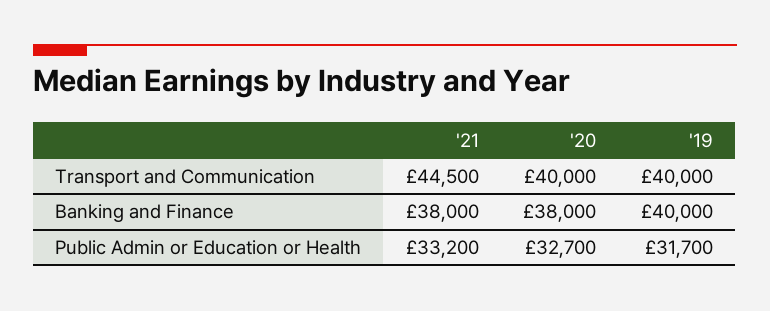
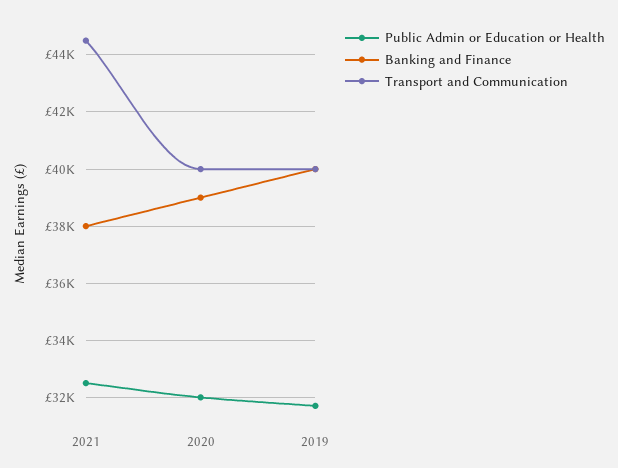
Banking and Finance, '20: 38000 -> 39000
Public Admin or Education or Health, '21: 33200 -> 32500
Public Admin or Education or Health, '20: 32700 -> 32000

